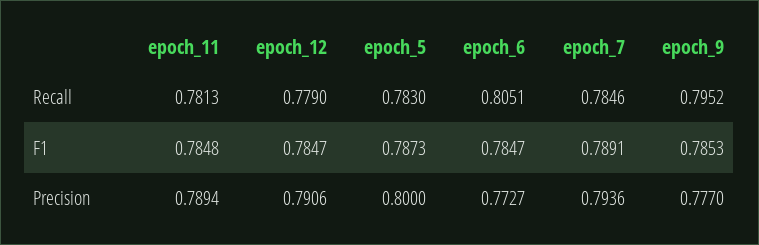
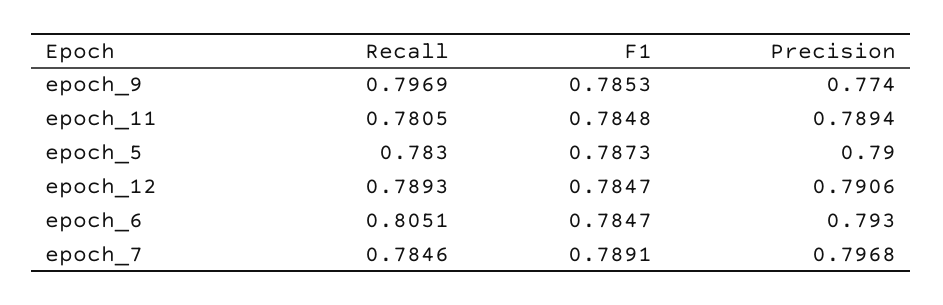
epoch_11, Recall: 0.7813 -> 0.7805
epoch_12, Recall: 0.779 -> 0.7893
epoch_9, Recall: 0.7952 -> 0.7969
epoch_5, Precision: 0.8 -> 0.79
epoch_6, Precision: 0.7727 -> 0.793
epoch_7, Precision: 0.7936 -> 0.7968
epoch_9, Precision: 0.777 -> 0.774

